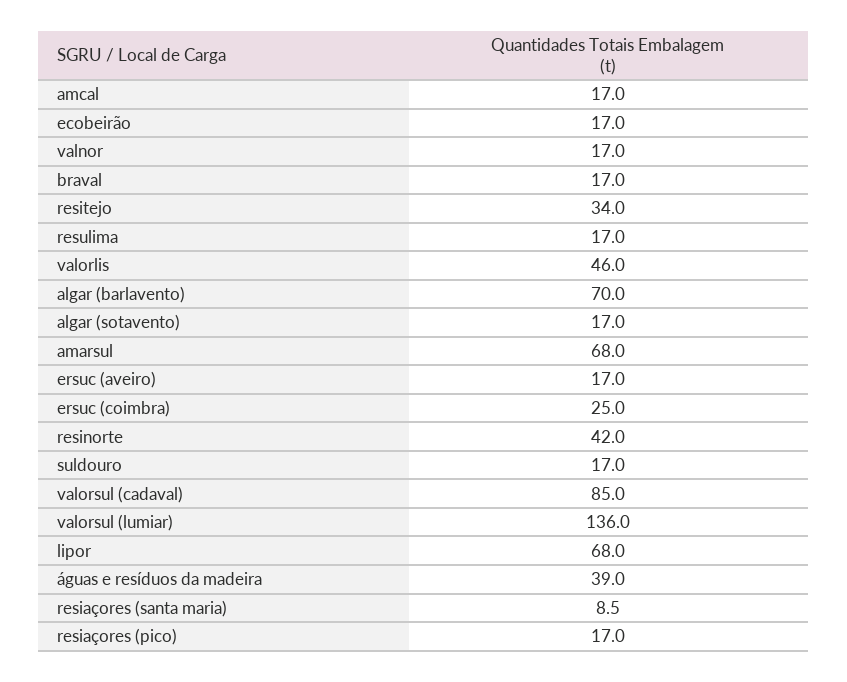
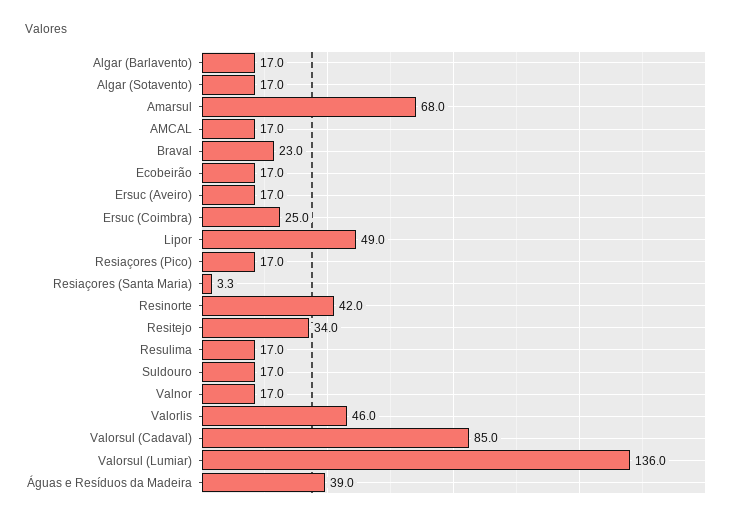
braval: 17 -> 23
algar (barlavento): 70 -> 17
lipor: 68 -> 49
resiaçores (santa maria): 8.5 -> 3.3

